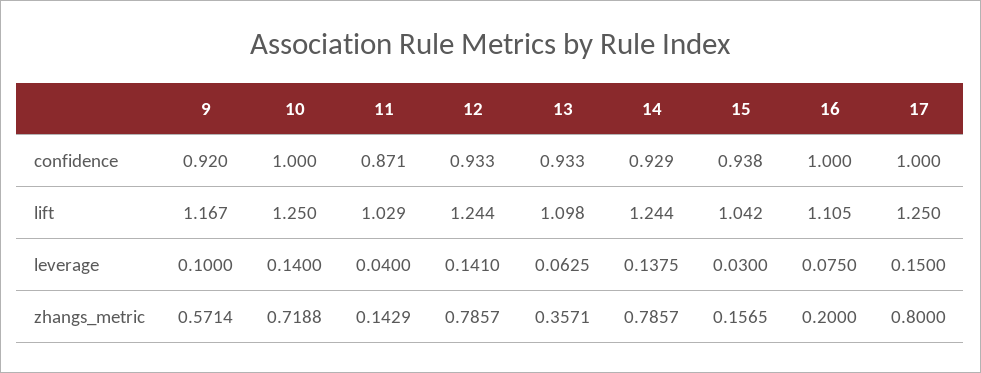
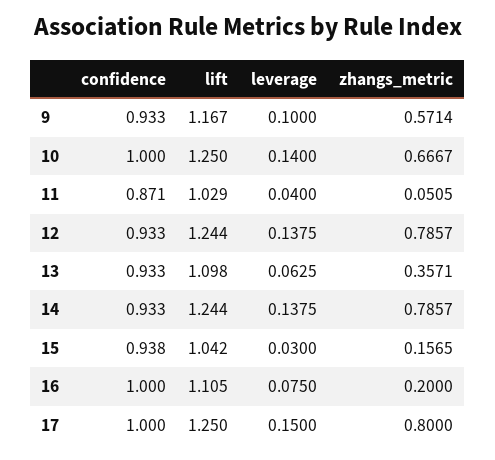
9, confidence: 0.92 -> 0.933
14, confidence: 0.929 -> 0.933
12, leverage: 0.141 -> 0.1375
10, zhangs_metric: 0.7188 -> 0.6667
11, zhangs_metric: 0.1429 -> 0.0505

